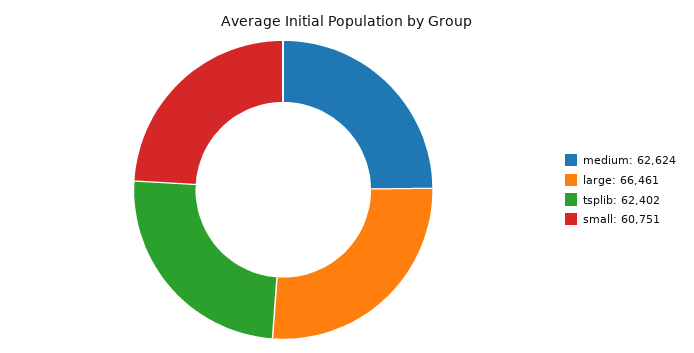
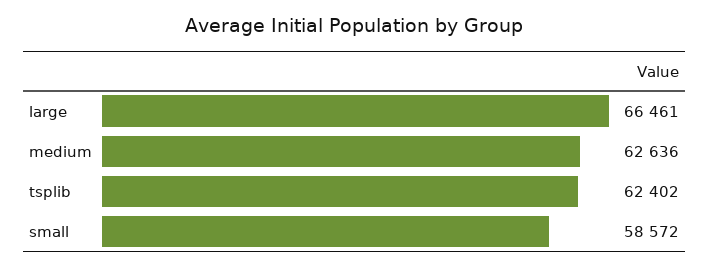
medium: 62624 -> 62636
small: 60751 -> 58572

